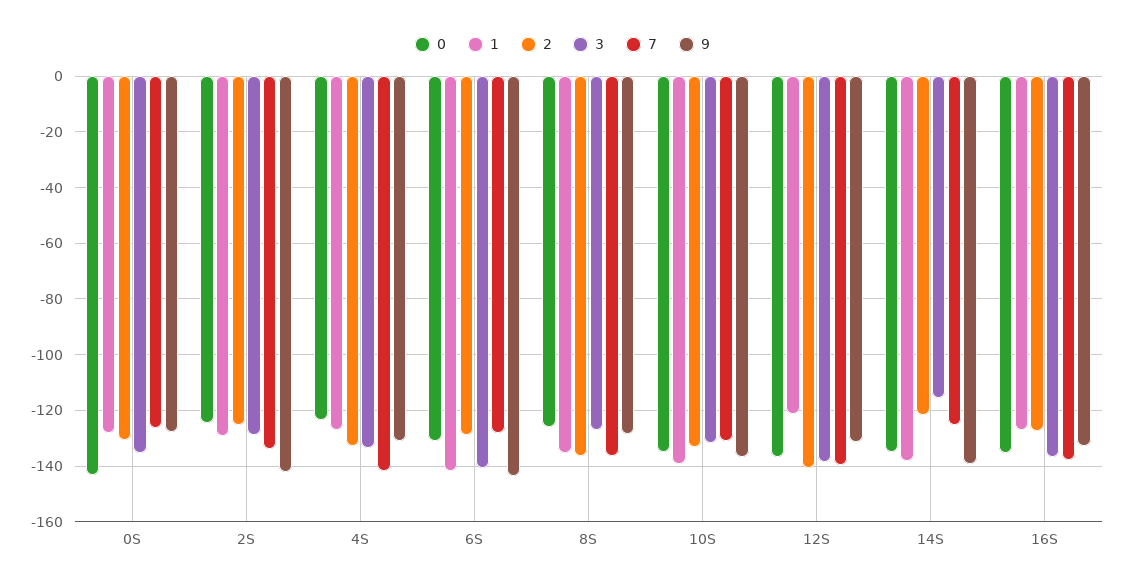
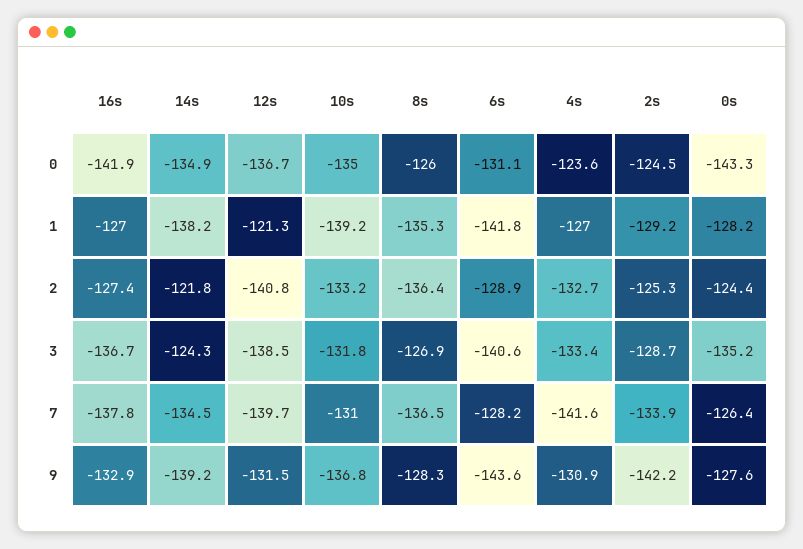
2, 0S: -130 -> -124.4
3, 14S: -115 -> -124.3
7, 14S: -125 -> -134.5
0, 16S: -135 -> -141.9

